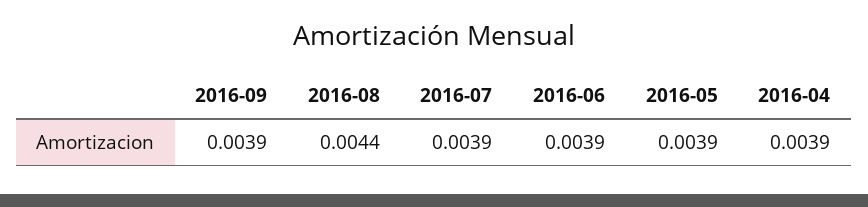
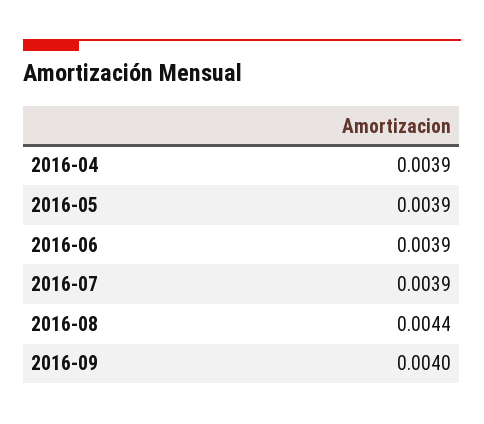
2016-09: 0.0039 -> 0.004

